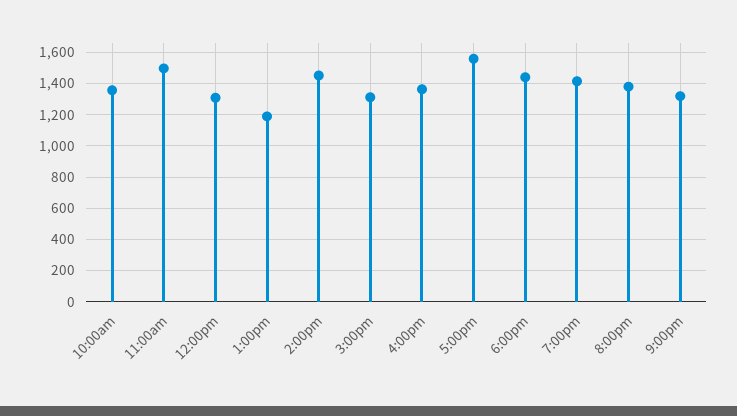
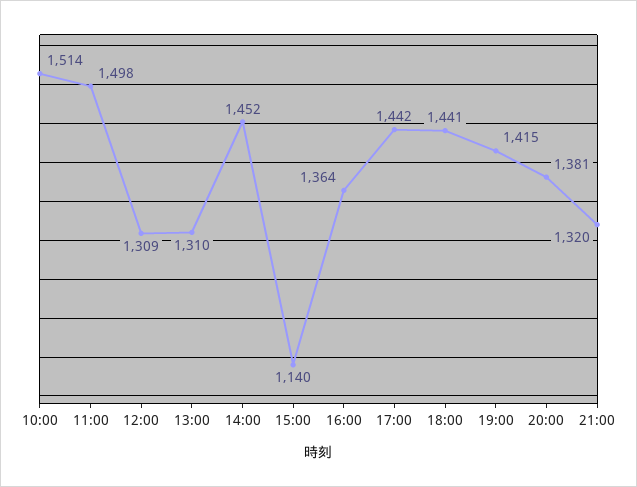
10:00am: 1350 -> 1514
1:00pm: 1200 -> 1310
3:00pm: 1300 -> 1140
5:00pm: 1550 -> 1442

